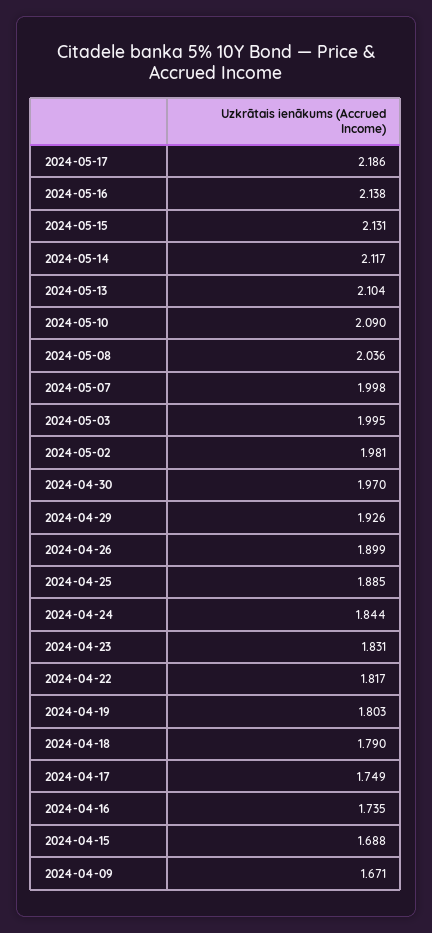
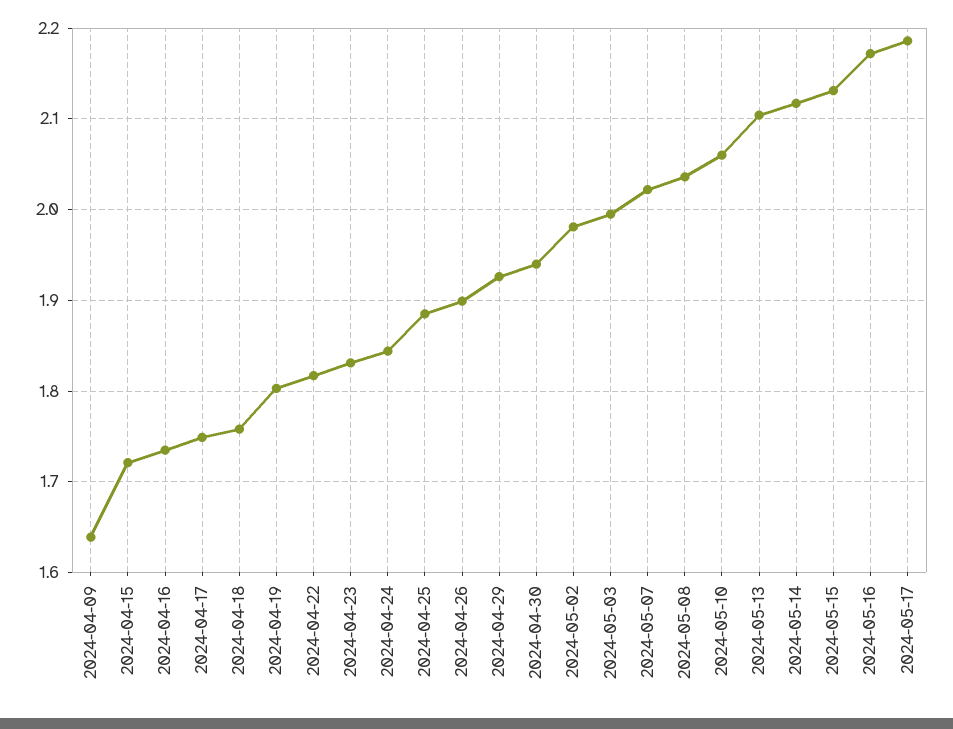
2024-05-16: 2.138 -> 2.17
2024-05-10: 2.09 -> 2.06
2024-05-07: 1.998 -> 2.02
2024-04-30: 1.97 -> 1.94
2024-04-18: 1.79 -> 1.76
2024-04-15: 1.688 -> 1.72
2024-04-09: 1.671 -> 1.64

